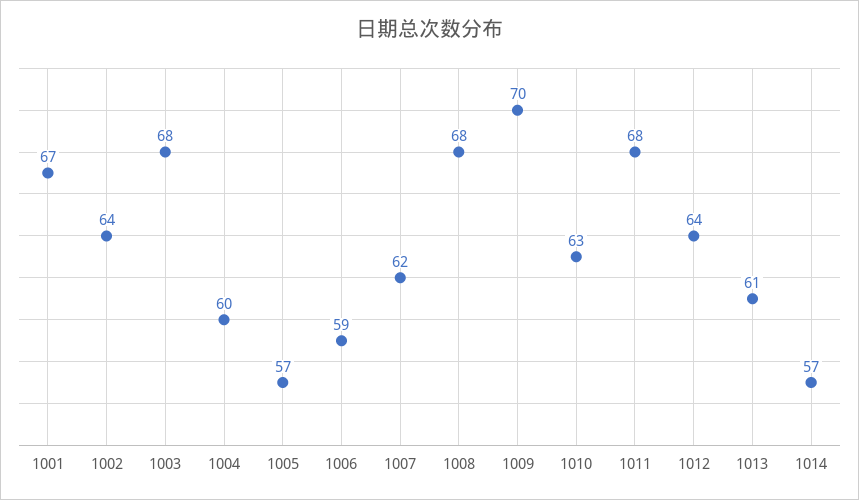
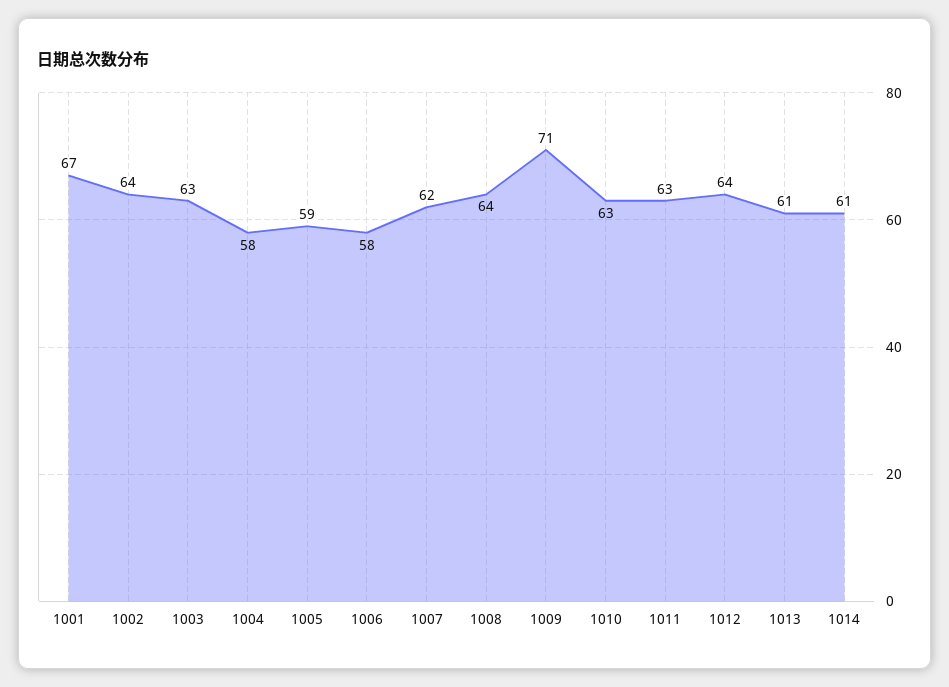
1003: 68 -> 63
1004: 60 -> 58
1005: 57 -> 59
1006: 59 -> 58
1008: 68 -> 64
1009: 70 -> 71
1011: 68 -> 63
1014: 57 -> 61

